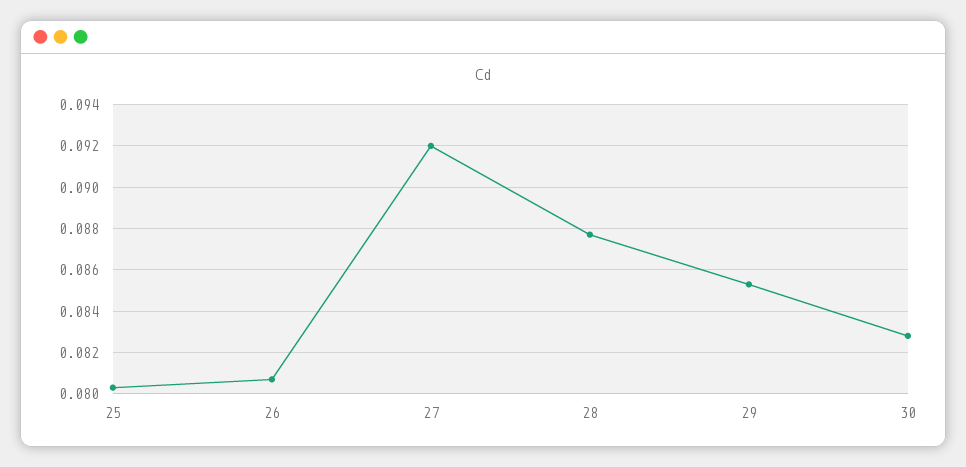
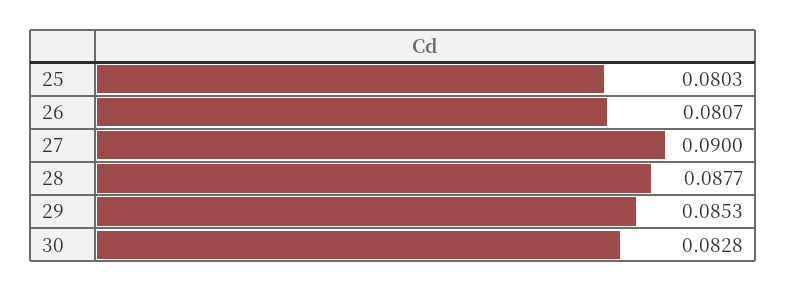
27: 0.092 -> 0.09

